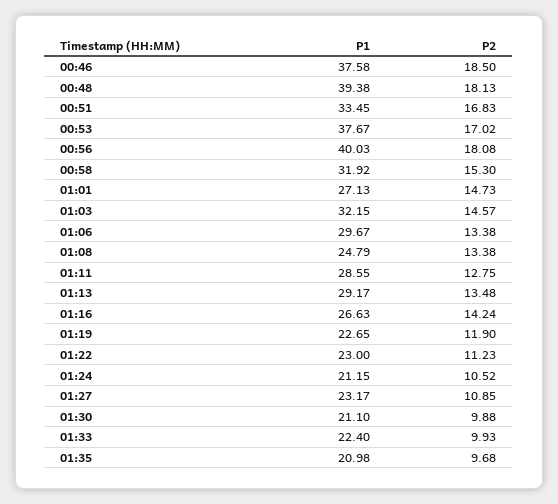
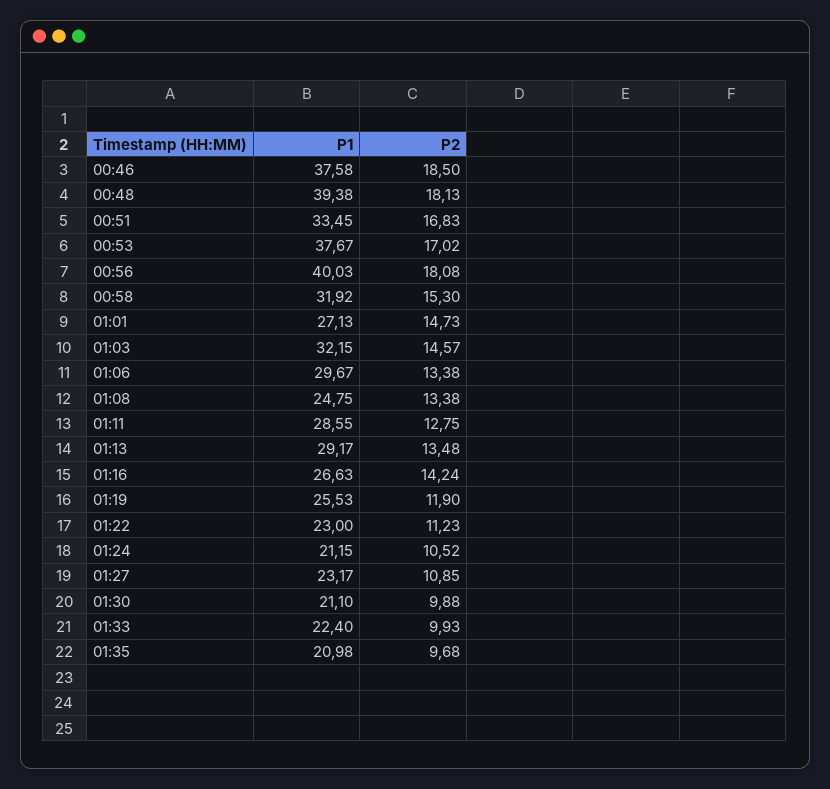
P1, 01:08: 24.79 -> 24.75
P1, 01:19: 22.65 -> 25.53

